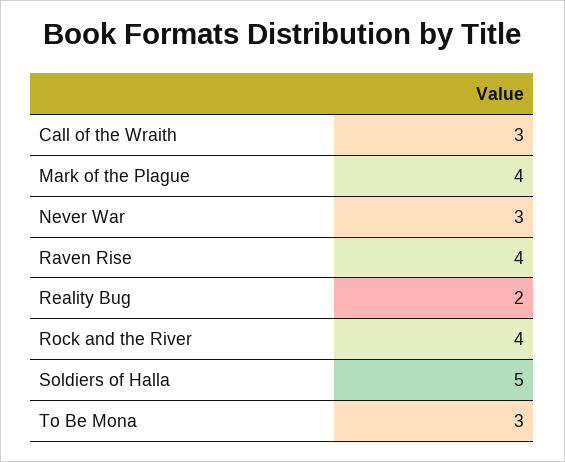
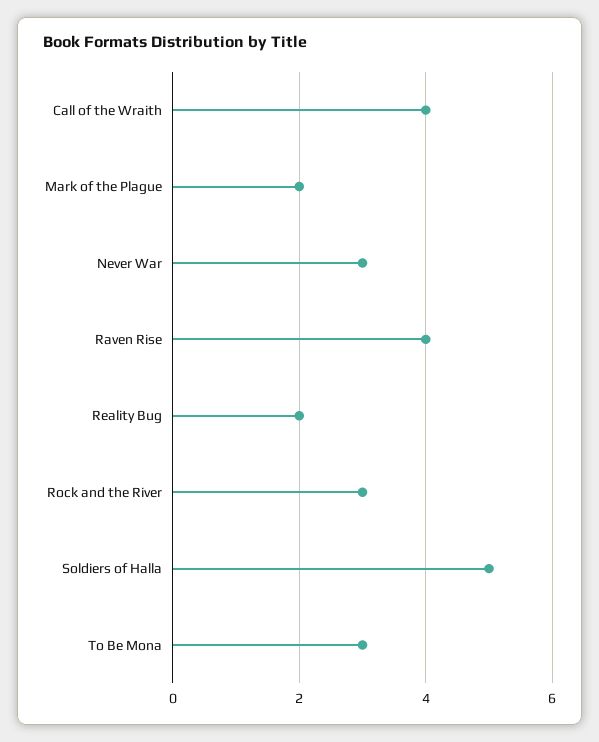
Call of the Wraith: 3 -> 4
Mark of the Plague: 4 -> 2
Rock and the River: 4 -> 3

